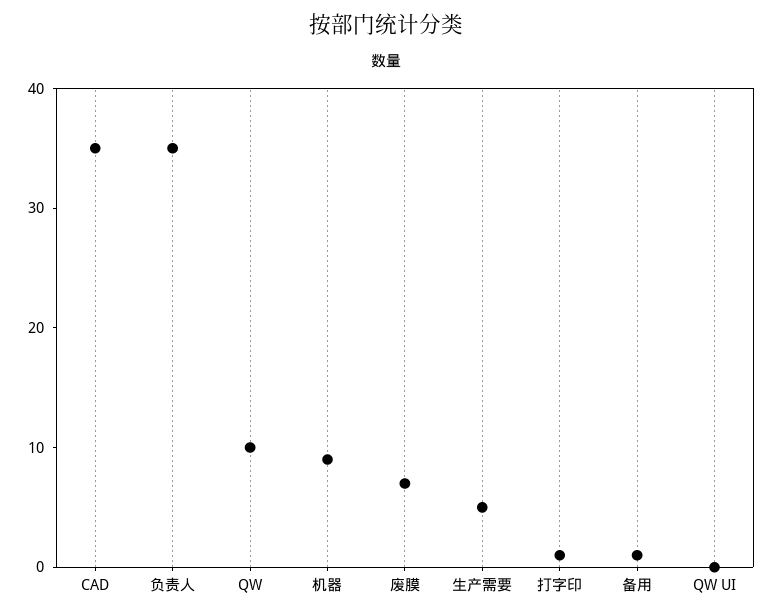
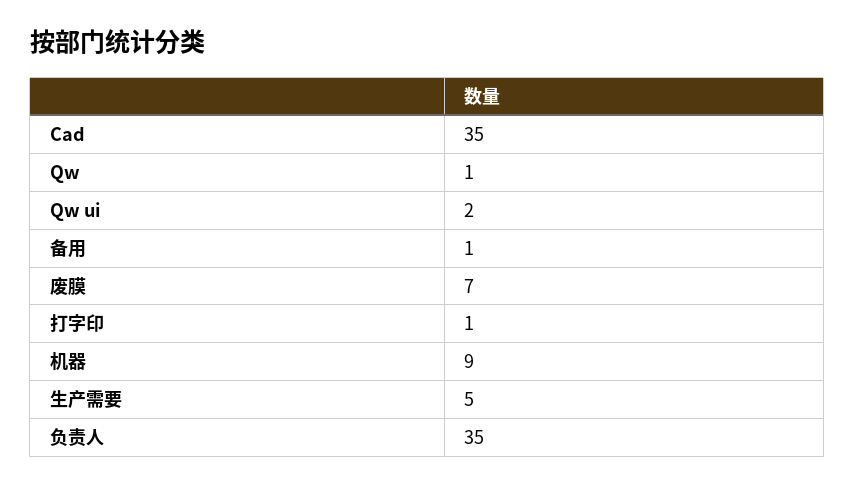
QW: 10 -> 1
QW UI: 0 -> 2

